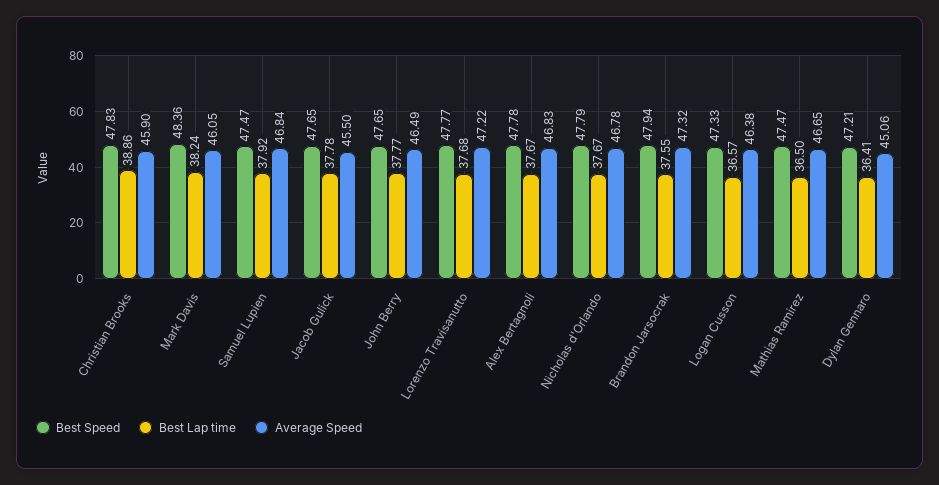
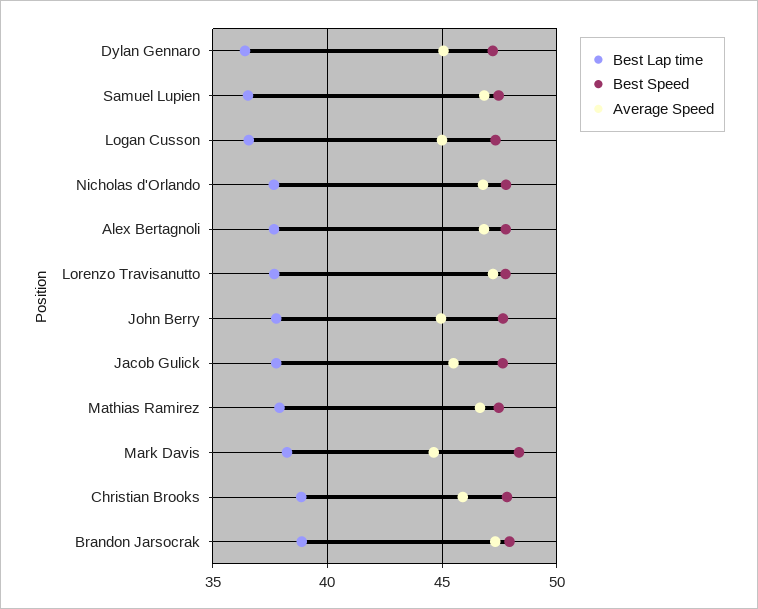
Average Speed, Mark Davis: 46.05 -> 44.5
Best Lap time, Samuel Lupien: 37.92 -> 36.5
Average Speed, John Berry: 46.49 -> 45
Best Lap time, Brandon Jarsocrak: 37.55 -> 39
Average Speed, Logan Cusson: 46.38 -> 45
Best Lap time, Mathias Ramirez: 36.5 -> 38

